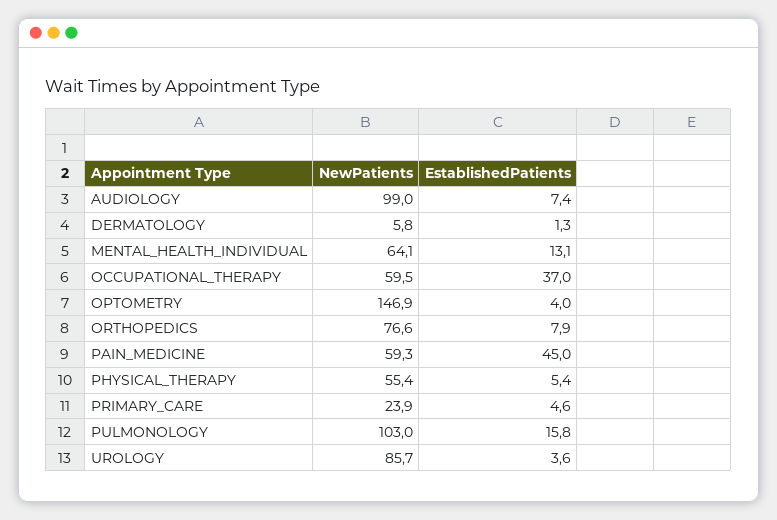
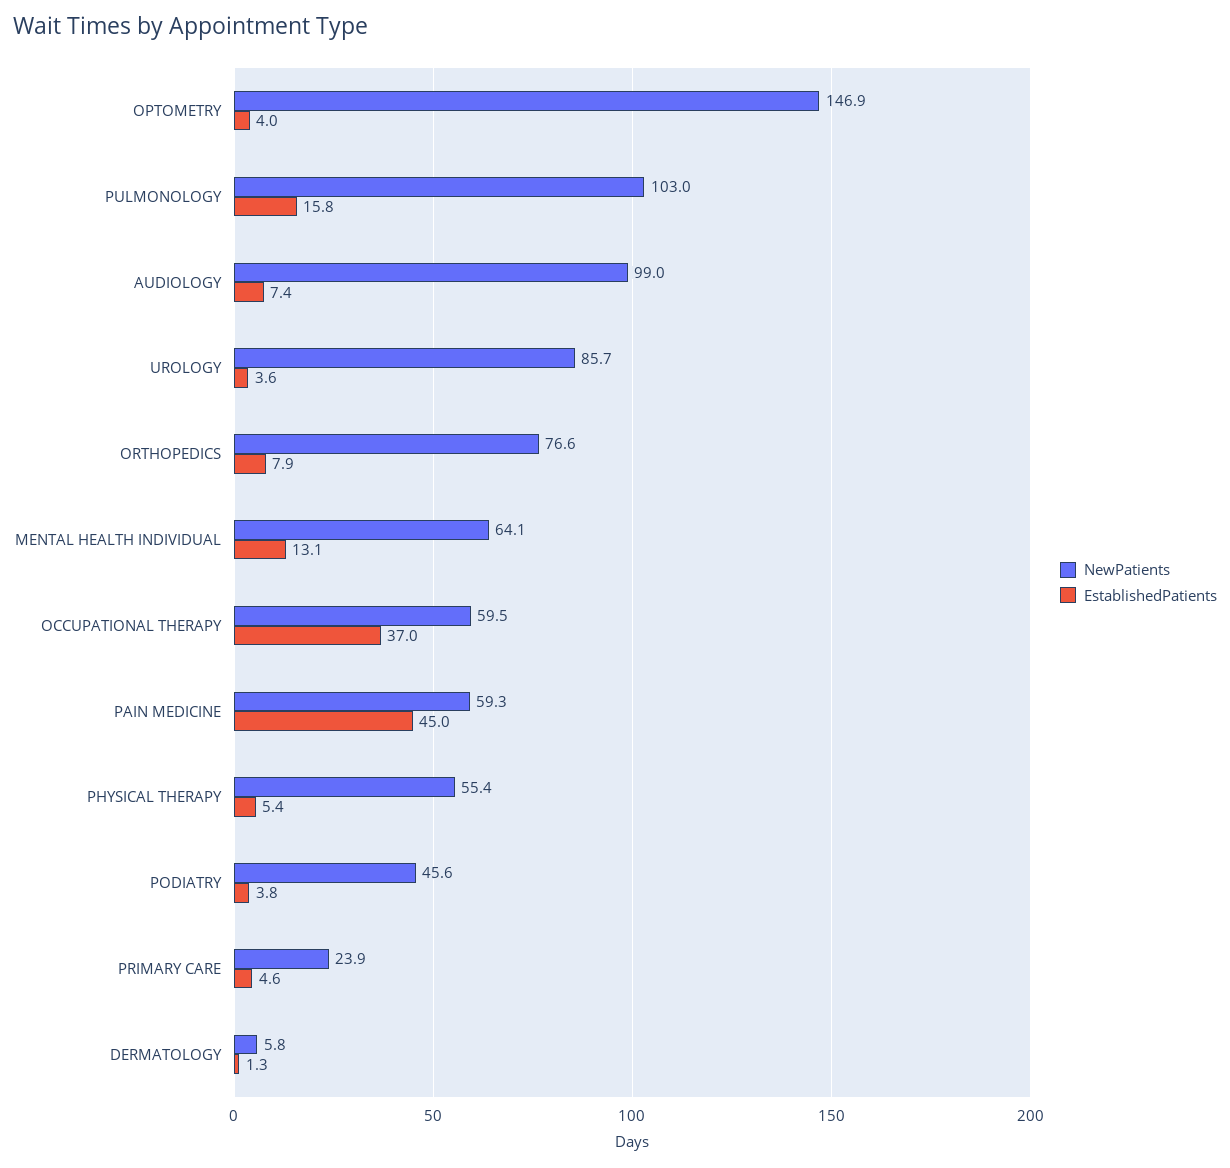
NewPatients, PODIATRY: none -> 45.6
EstablishedPatients, PODIATRY: none -> 3.8

